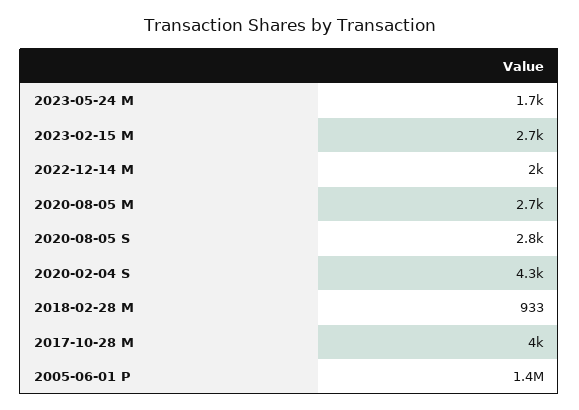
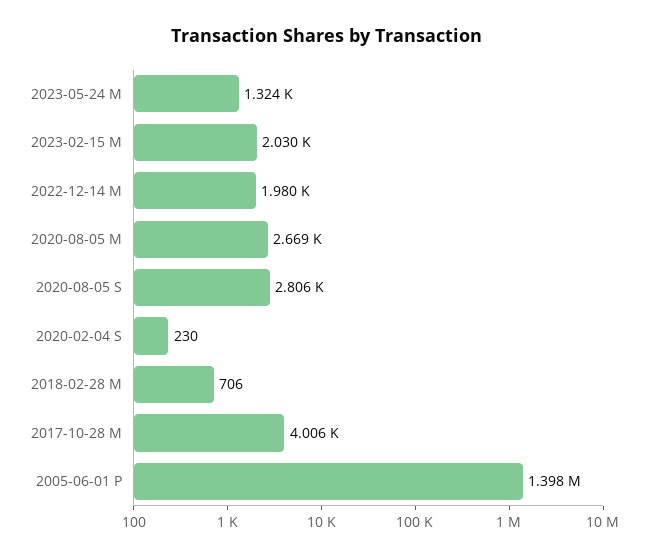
2023-05-24 M: 1700 -> 1324
2023-02-15 M: 2700 -> 2030
2020-02-04 S: 4300 -> 230
2018-02-28 M: 933 -> 706

